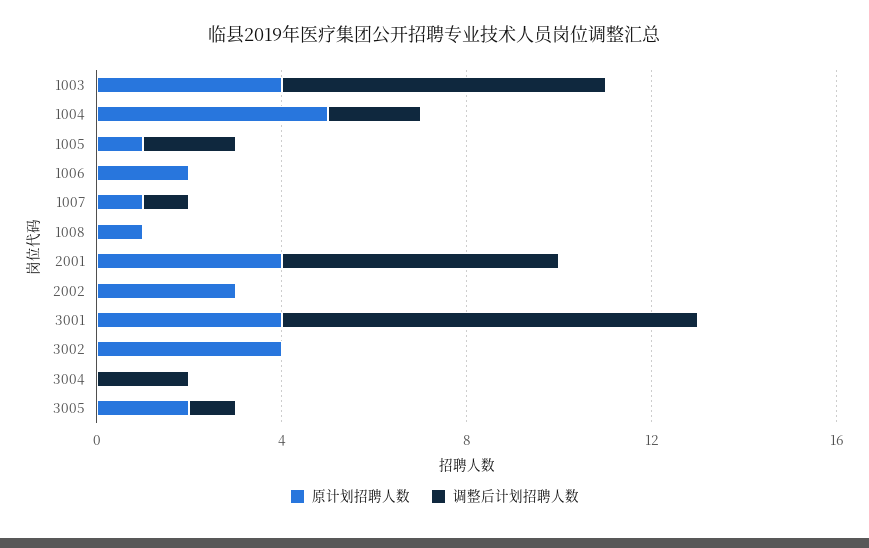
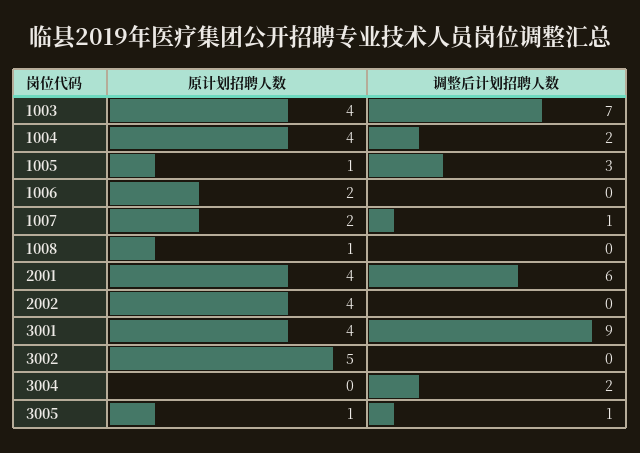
原计划招聘人数, 1004: 5 -> 4
调整后计划招聘人数, 1005: 2 -> 3
原计划招聘人数, 1007: 1 -> 2
原计划招聘人数, 2002: 3 -> 4
原计划招聘人数, 3002: 4 -> 5
原计划招聘人数, 3005: 2 -> 1

